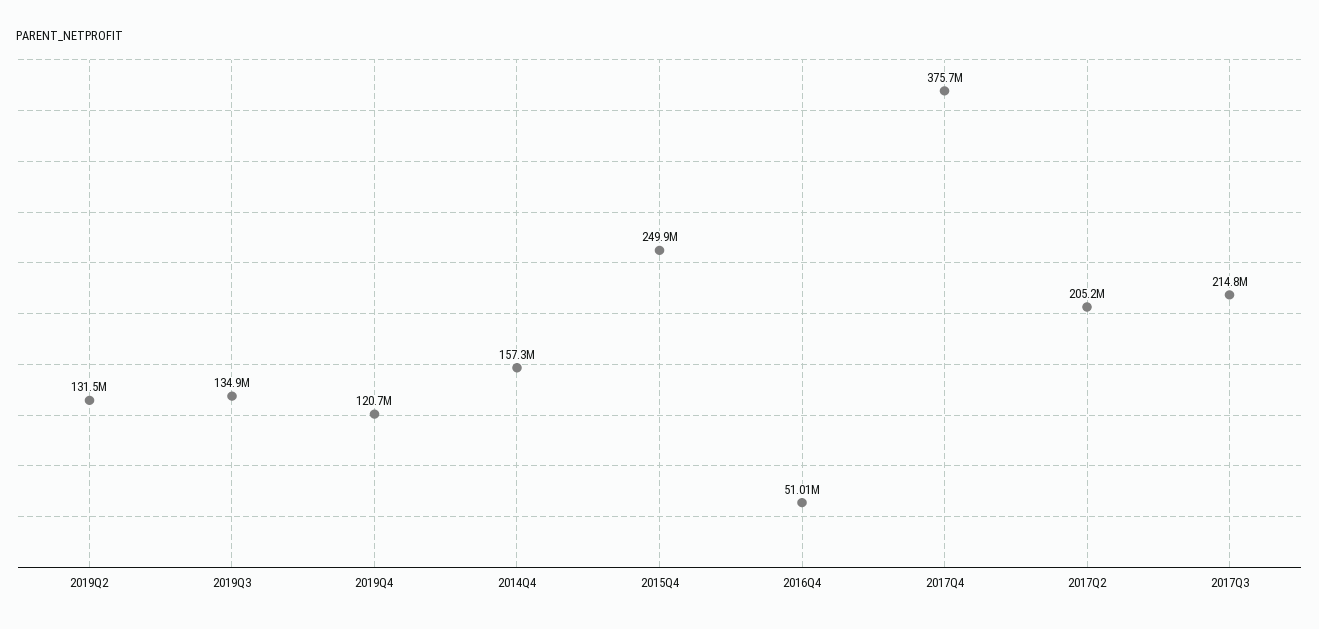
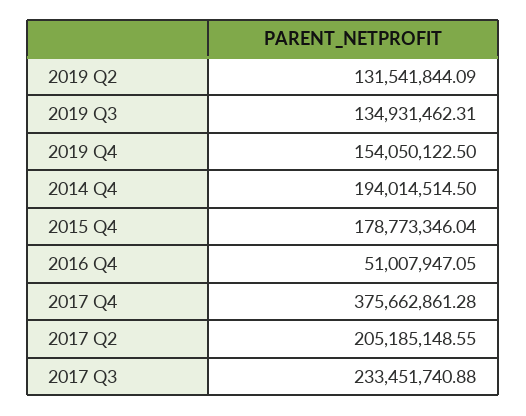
2019Q4: 120700000 -> 154050122.5
2014Q4: 157300000 -> 194014514.5
2015Q4: 249900000 -> 178773346.04
2017Q3: 214800000 -> 233451740.88

